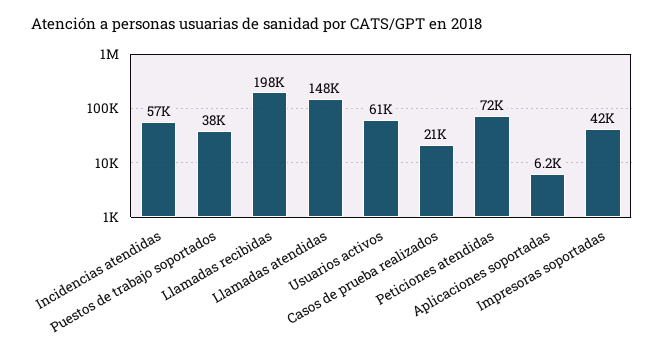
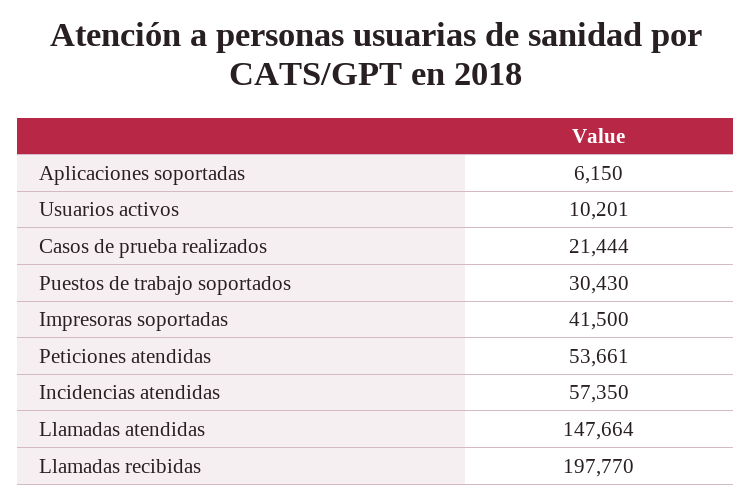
Puestos de trabajo soportados: 38000 -> 30430
Usuarios activos: 61000 -> 10201
Peticiones atendidas: 72000 -> 53661

